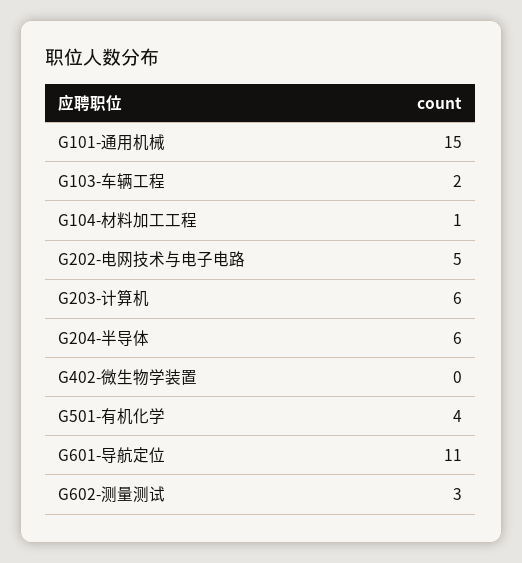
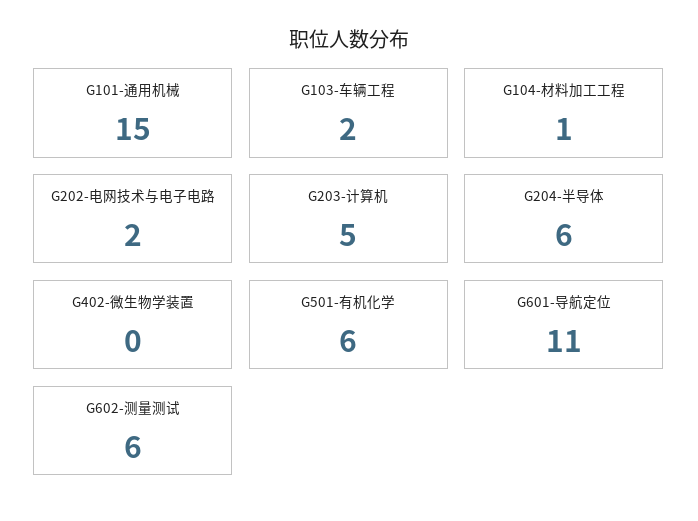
G202-电网技术与电子电路: 5 -> 2
G203-计算机: 6 -> 5
G501-有机化学: 4 -> 6
G602-测量测试: 3 -> 6

